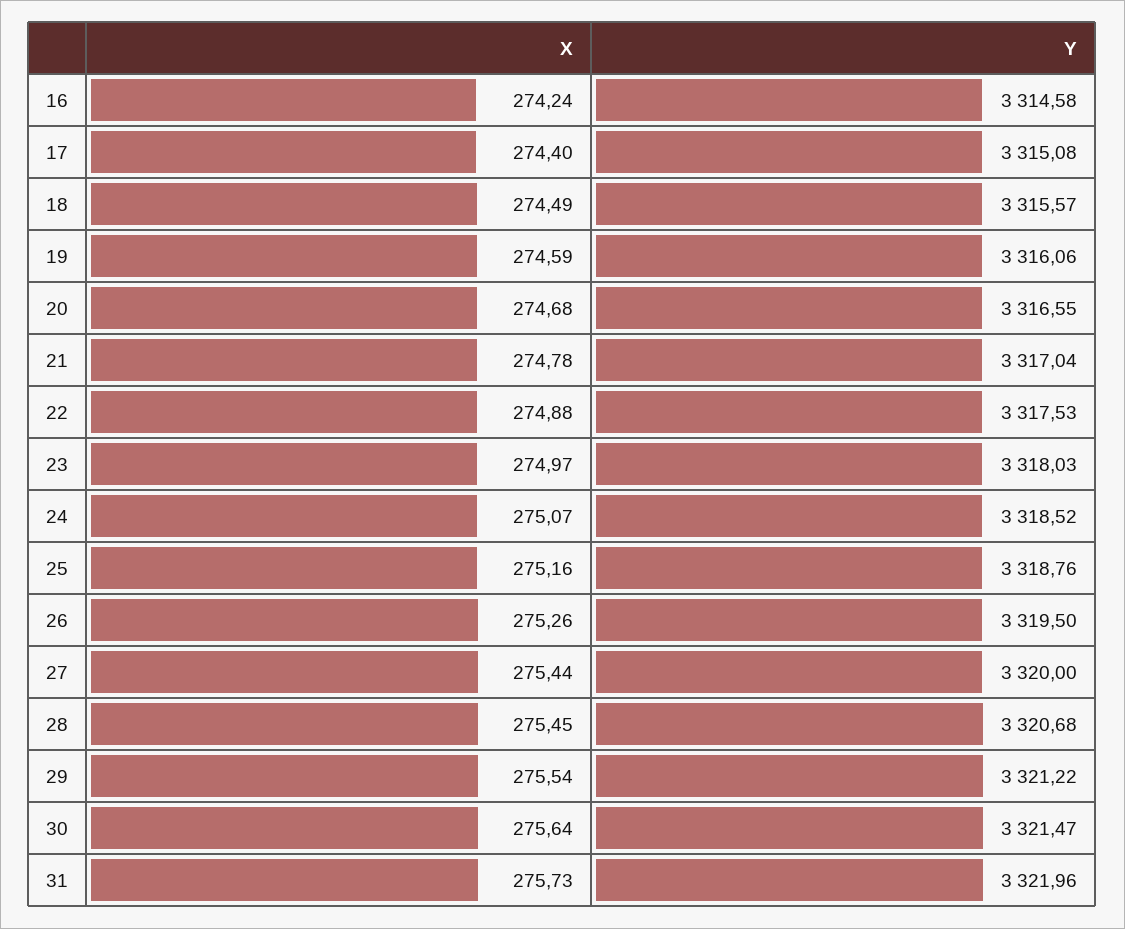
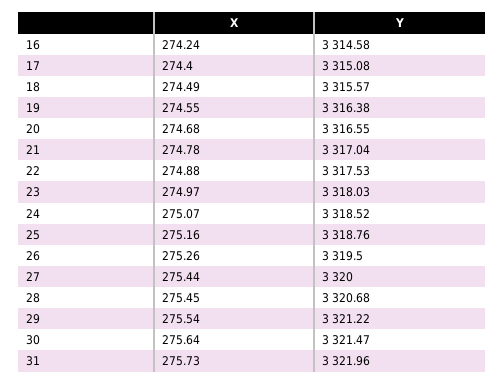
X, 19: 274.59 -> 274.55
Y, 19: 3316.06 -> 3316.38

